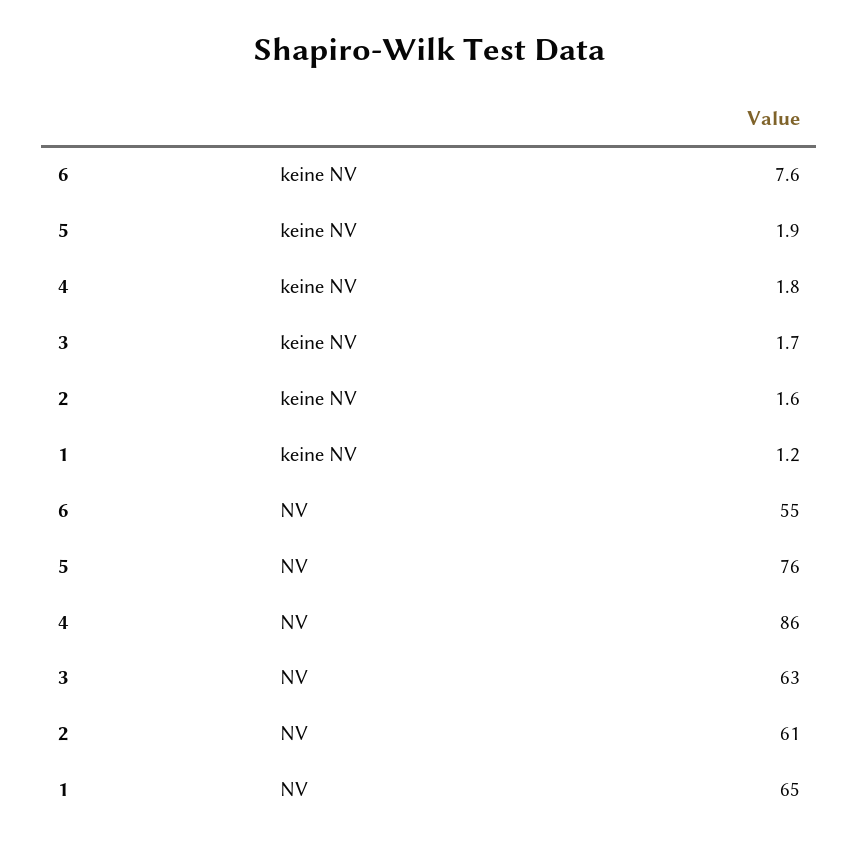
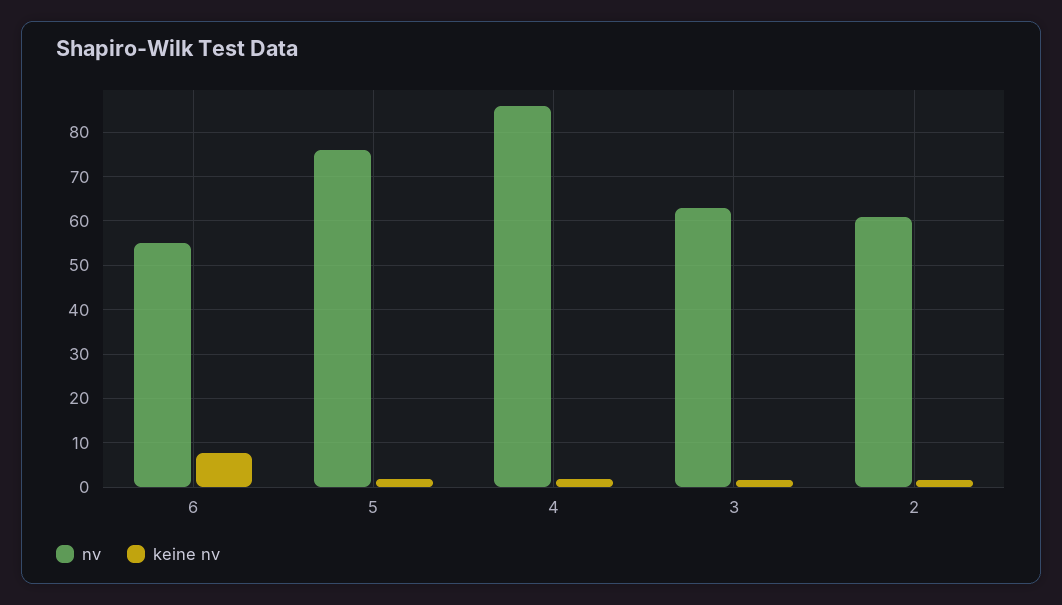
keine NV, 1: 1.2 -> none
NV, 1: 65 -> none

